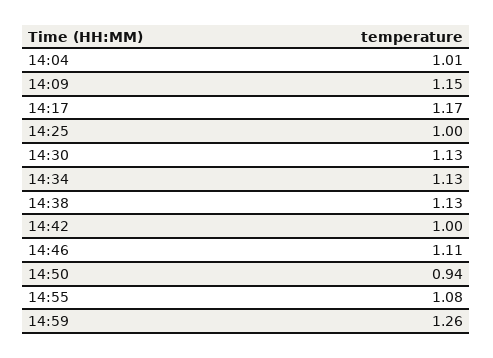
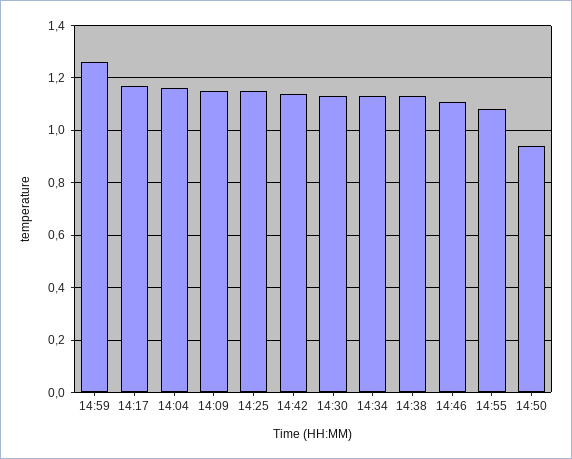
14:04: 1.01 -> 1.15
14:25: 1 -> 1.15
14:42: 1 -> 1.15

